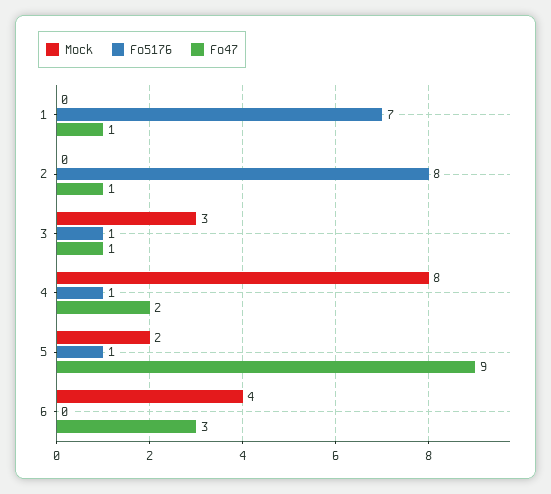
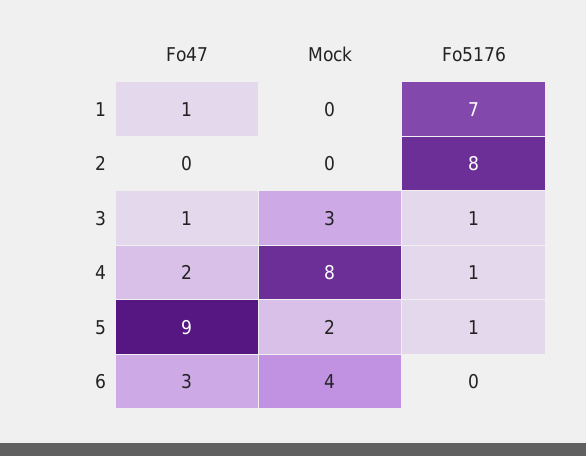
Fo47, 2: 1 -> 0

